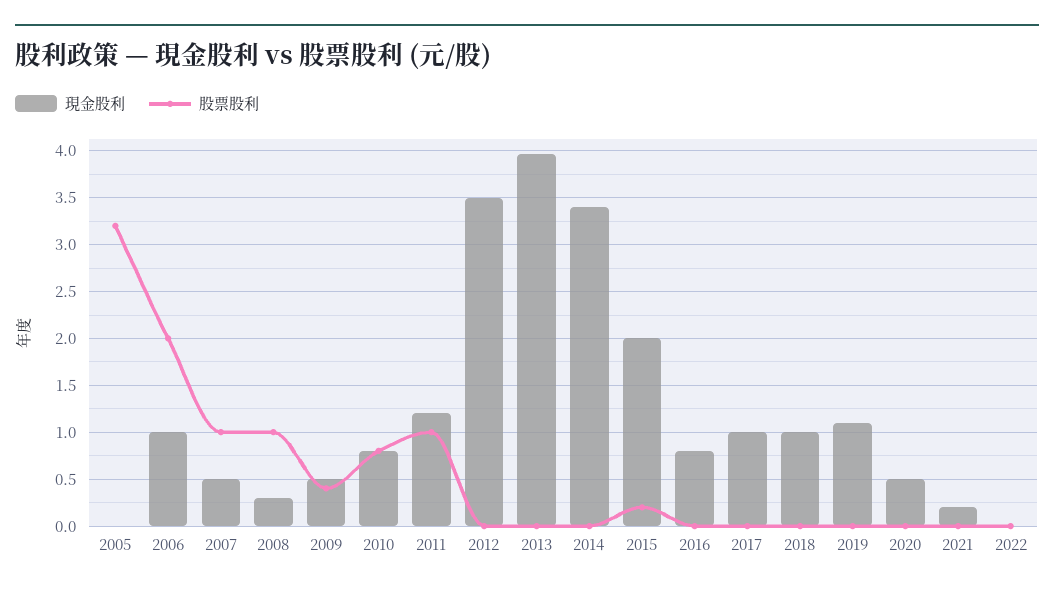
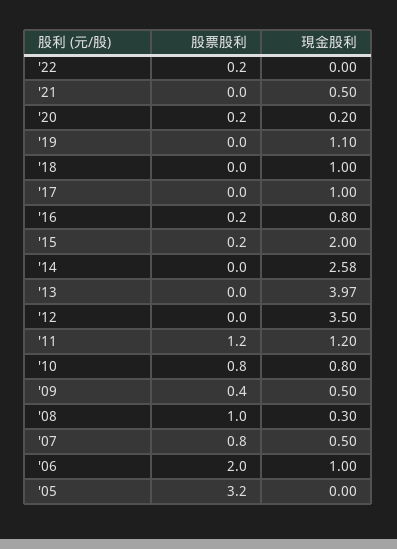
股票股利, 2007: 1 -> 0.8
股票股利, 2011: 1 -> 1.2
現金股利, 2014: 3.4 -> 2.58
股票股利, 2016: 0 -> 0.2
現金股利, 2020: 0.5 -> 0.2
股票股利, 2020: 0 -> 0.2
現金股利, 2021: 0.2 -> 0.5
股票股利, 2022: 0 -> 0.2

